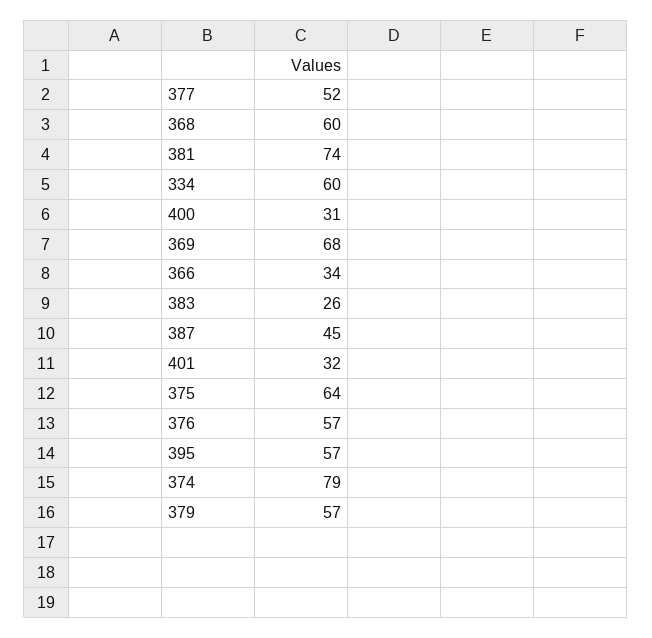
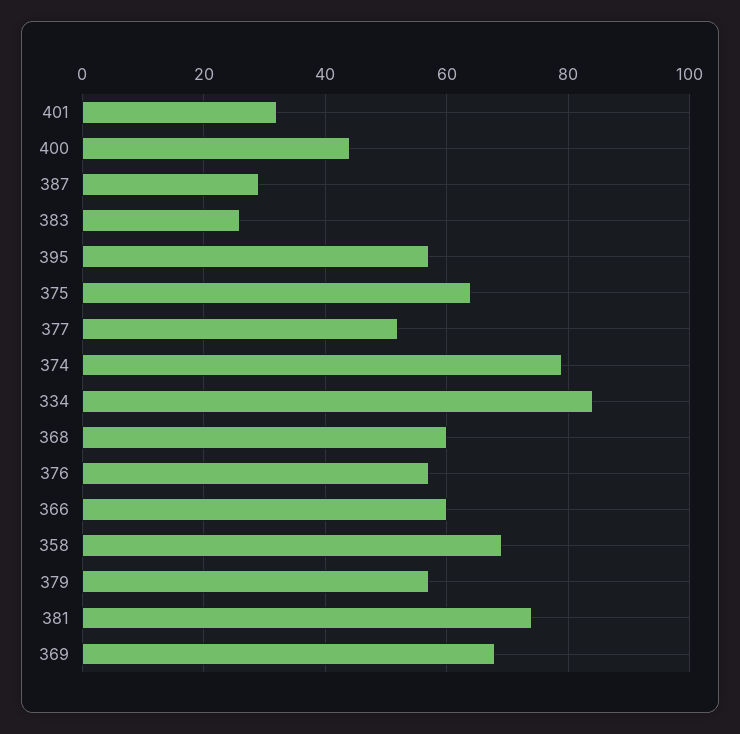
334: 60 -> 85
400: 31 -> 45
366: 34 -> 60
387: 45 -> 30
358: none -> 70

